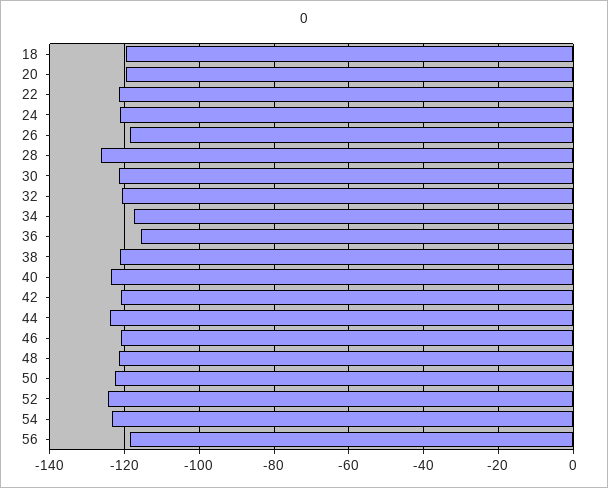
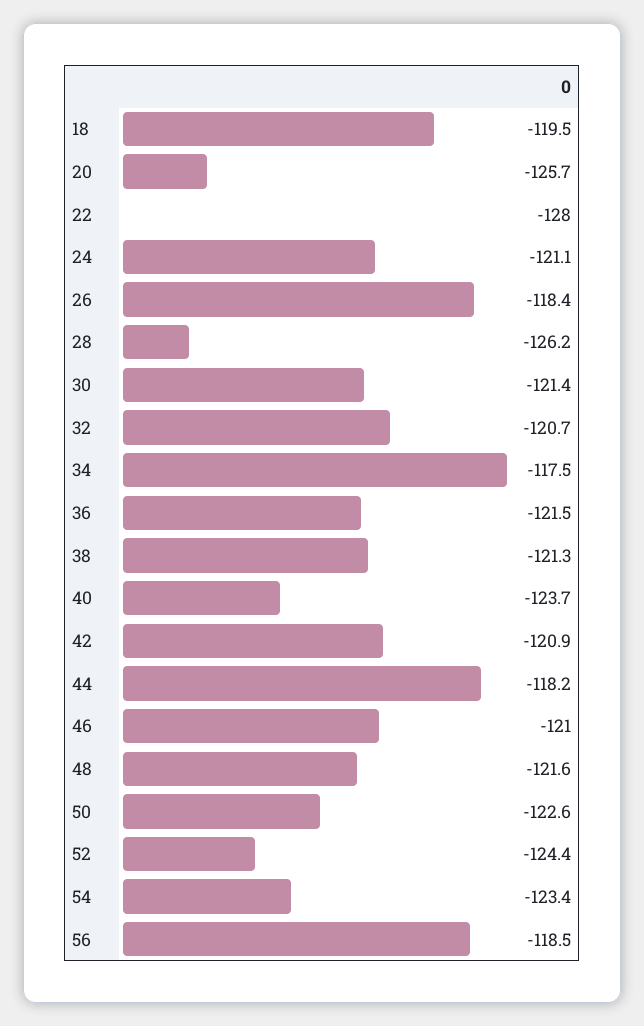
20: -120 -> -125.7
22: -122 -> -128
36: -116 -> -121.5
44: -124 -> -118.2

